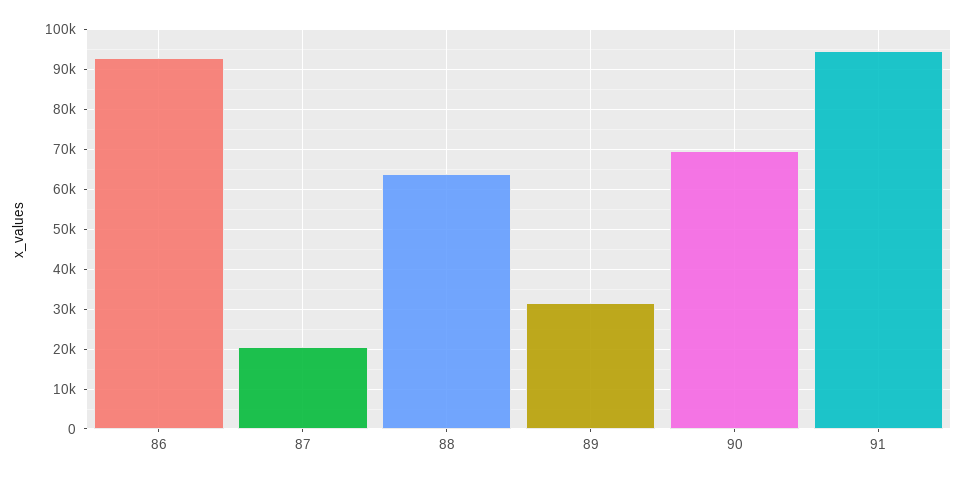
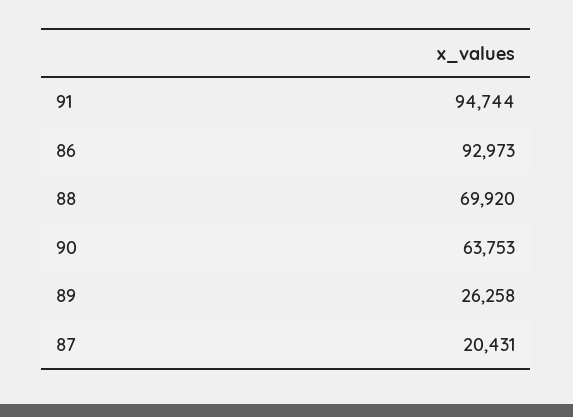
88: 64000 -> 69920
89: 32000 -> 26258
90: 70000 -> 63753

